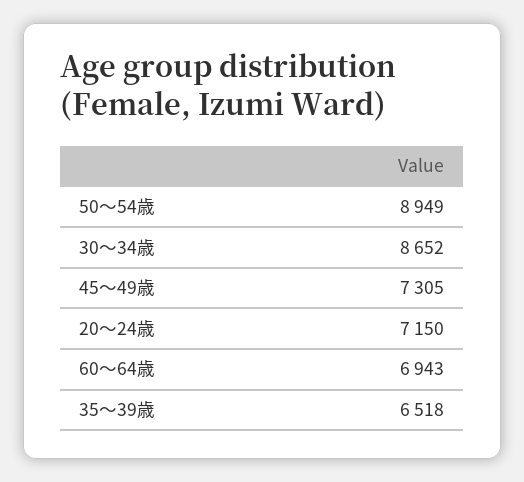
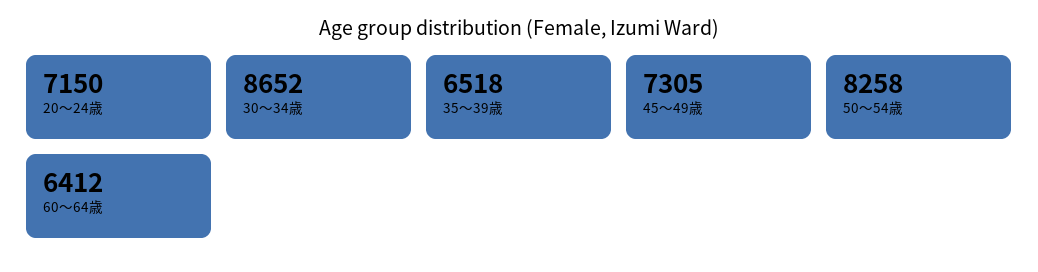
50～54歳: 8949 -> 8258
60～64歳: 6943 -> 6412

